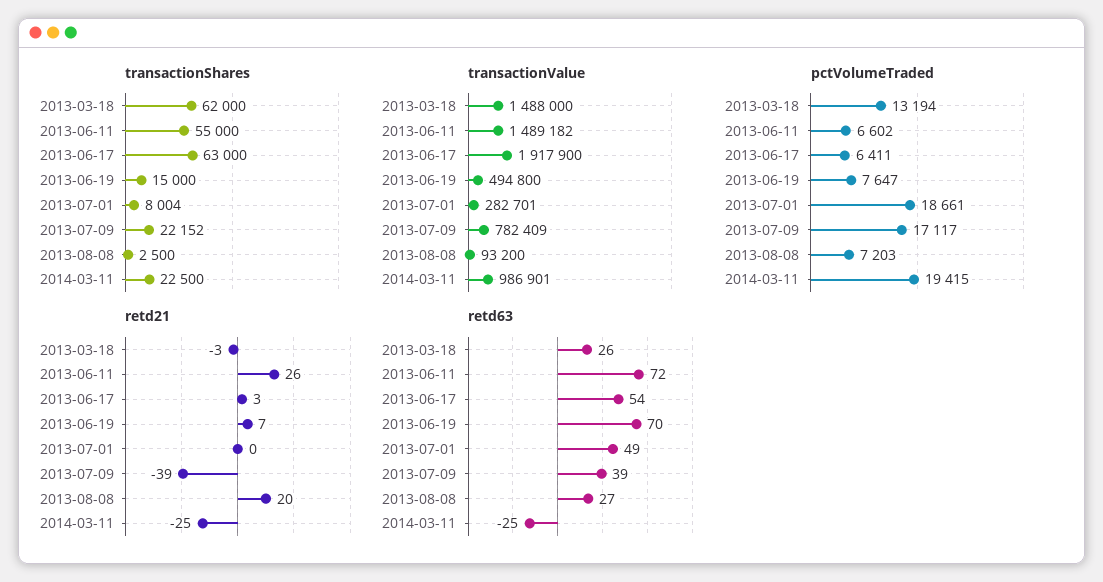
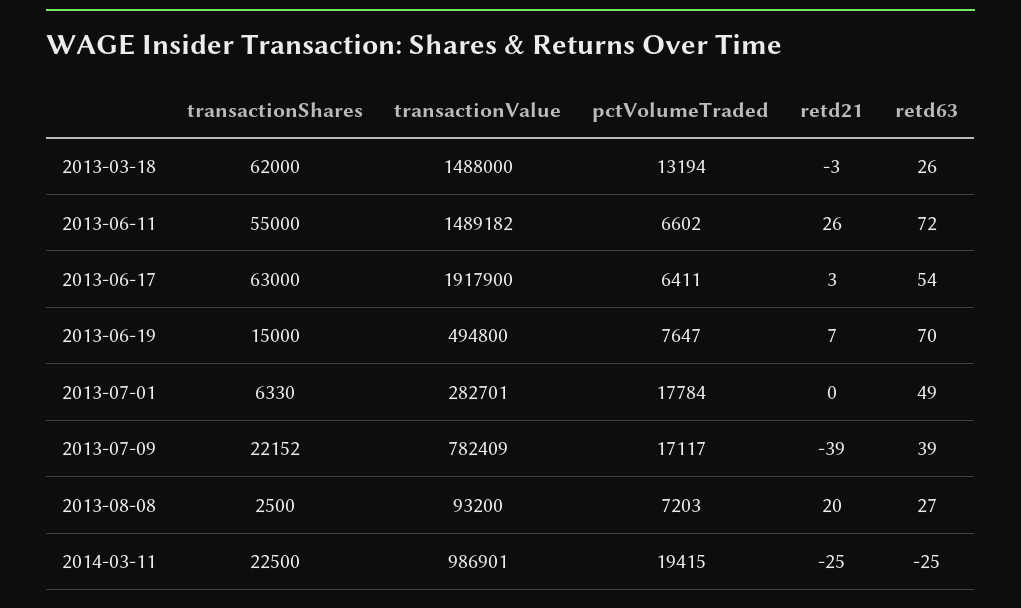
transactionShares, 2013-07-01: 8004 -> 6330
pctVolumeTraded, 2013-07-01: 18661 -> 17784

